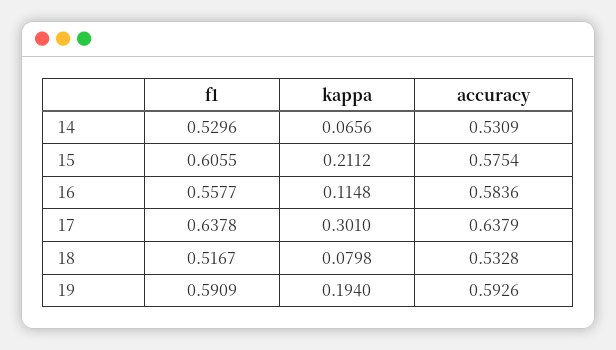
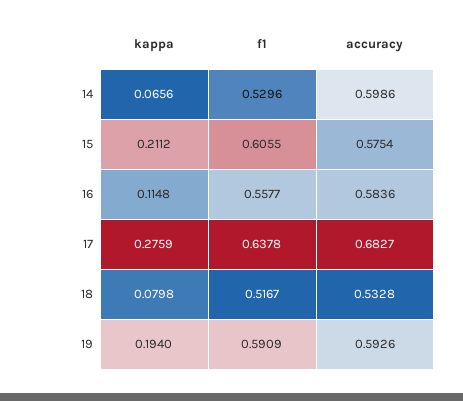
accuracy, 14: 0.5309 -> 0.5986
kappa, 17: 0.301 -> 0.2759
accuracy, 17: 0.6379 -> 0.6827

